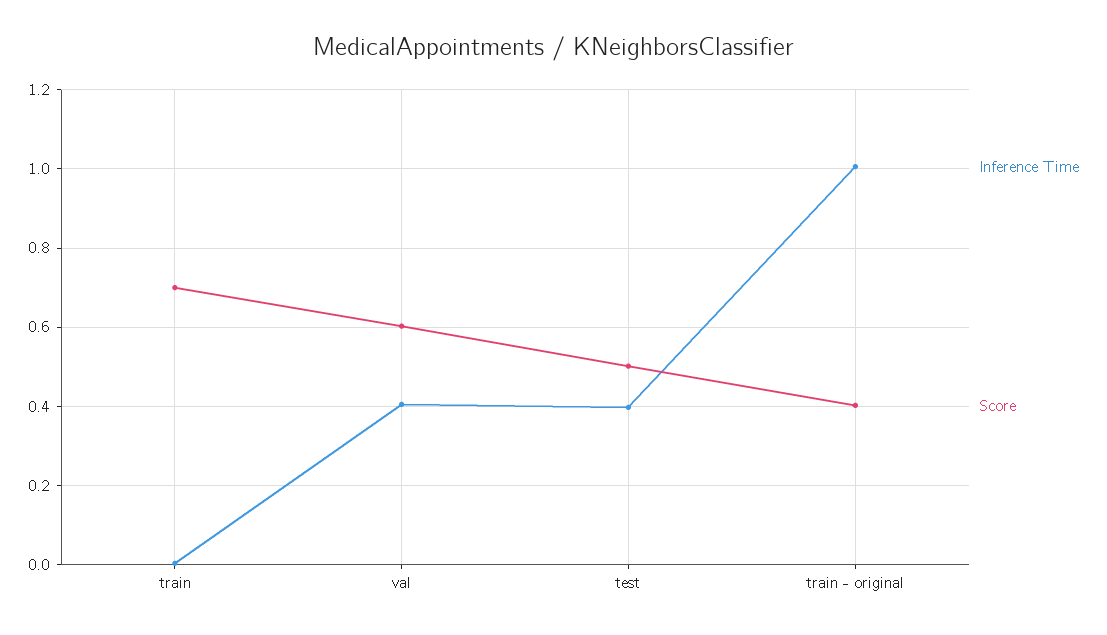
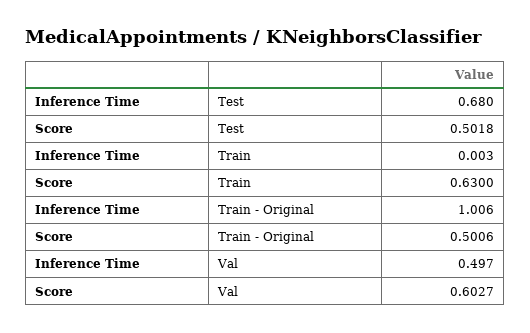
Score, train: 0.7 -> 0.63
Inference Time, val: 0.4 -> 0.497
Inference Time, test: 0.4 -> 0.68
Score, train - original: 0.4 -> 0.5006

